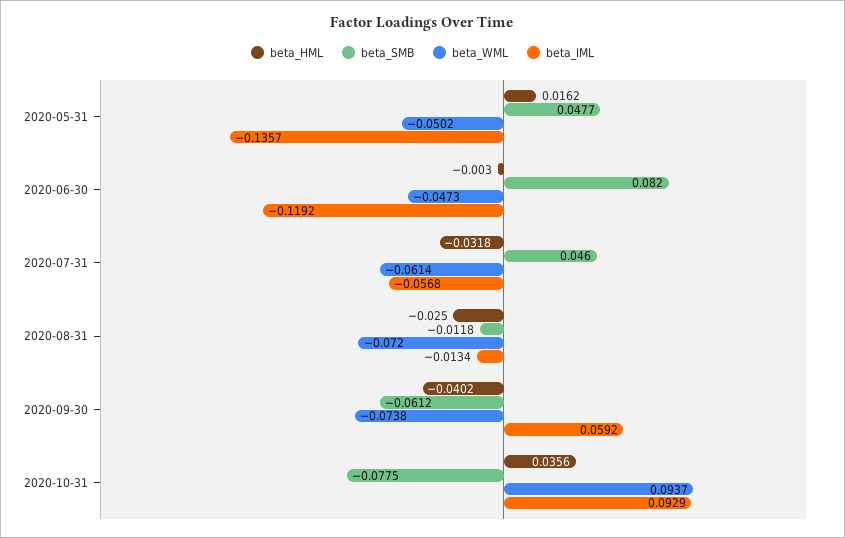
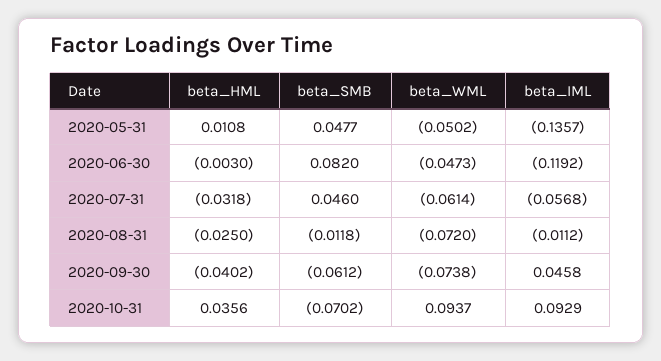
beta_HML, 2020-05-31: 0.0162 -> 0.0108
beta_IML, 2020-08-31: -0.0134 -> -0.0112
beta_IML, 2020-09-30: 0.0592 -> 0.0458
beta_SMB, 2020-10-31: -0.0775 -> -0.0702

